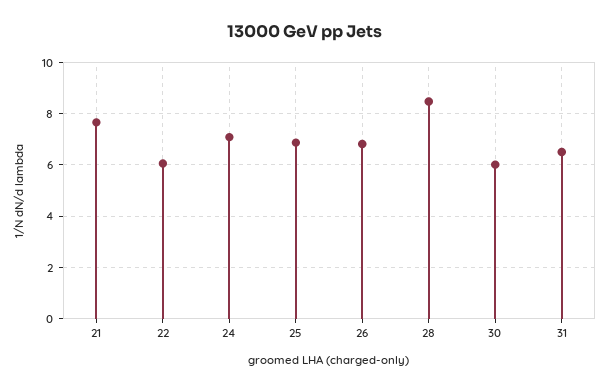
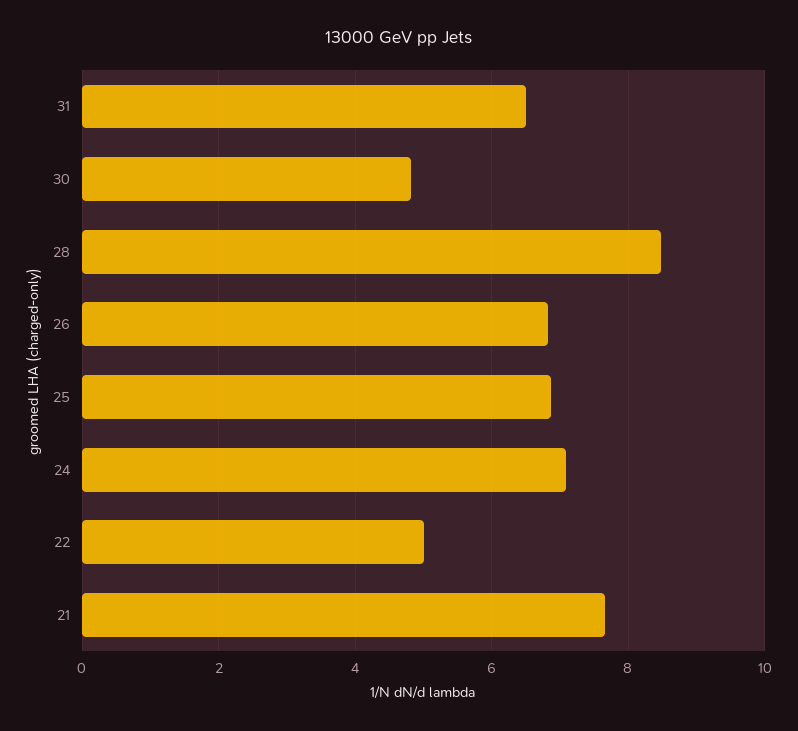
22: 6 -> 5
30: 6 -> 4.8

